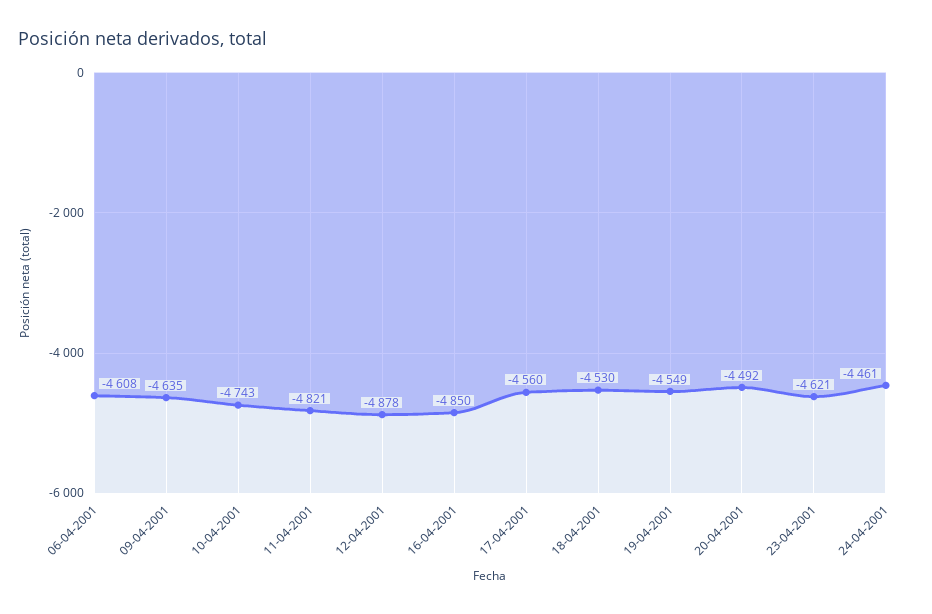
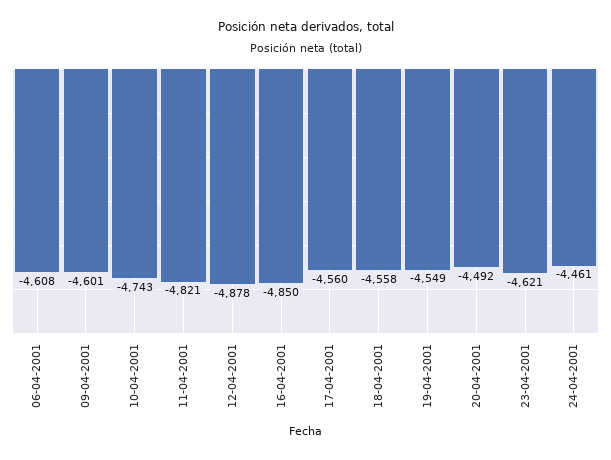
09-04-2001: -4635 -> -4601
18-04-2001: -4530 -> -4558

